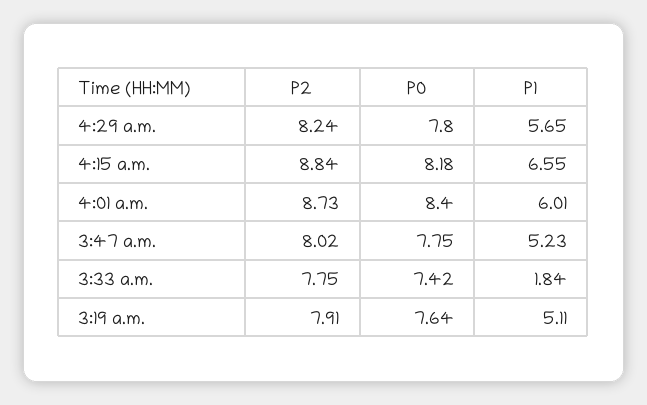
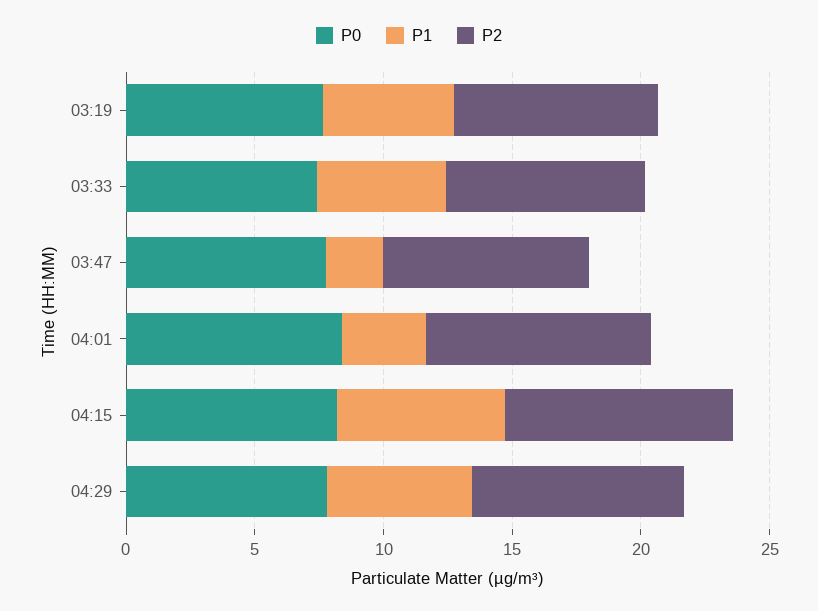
P1, 4:01 a.m.: 6.01 -> 3
P1, 3:47 a.m.: 5.23 -> 2
P1, 3:33 a.m.: 1.84 -> 5

